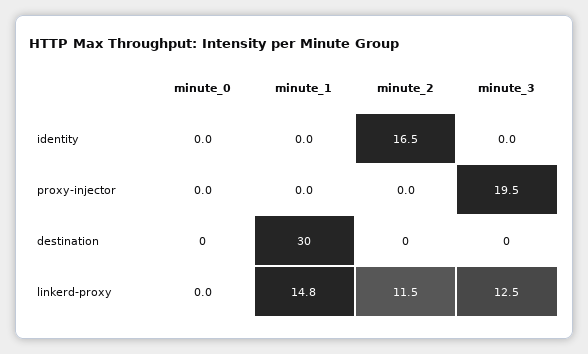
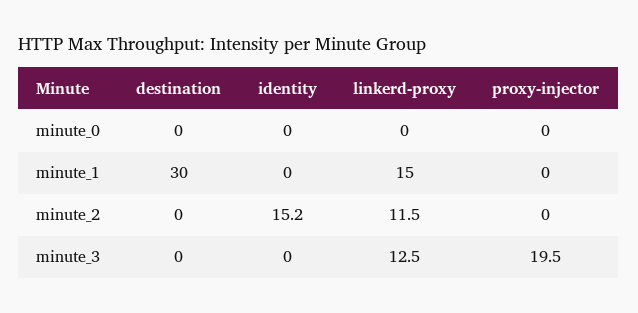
minute_2, identity: 16.5 -> 15.2
minute_1, linkerd-proxy: 14.8 -> 15

